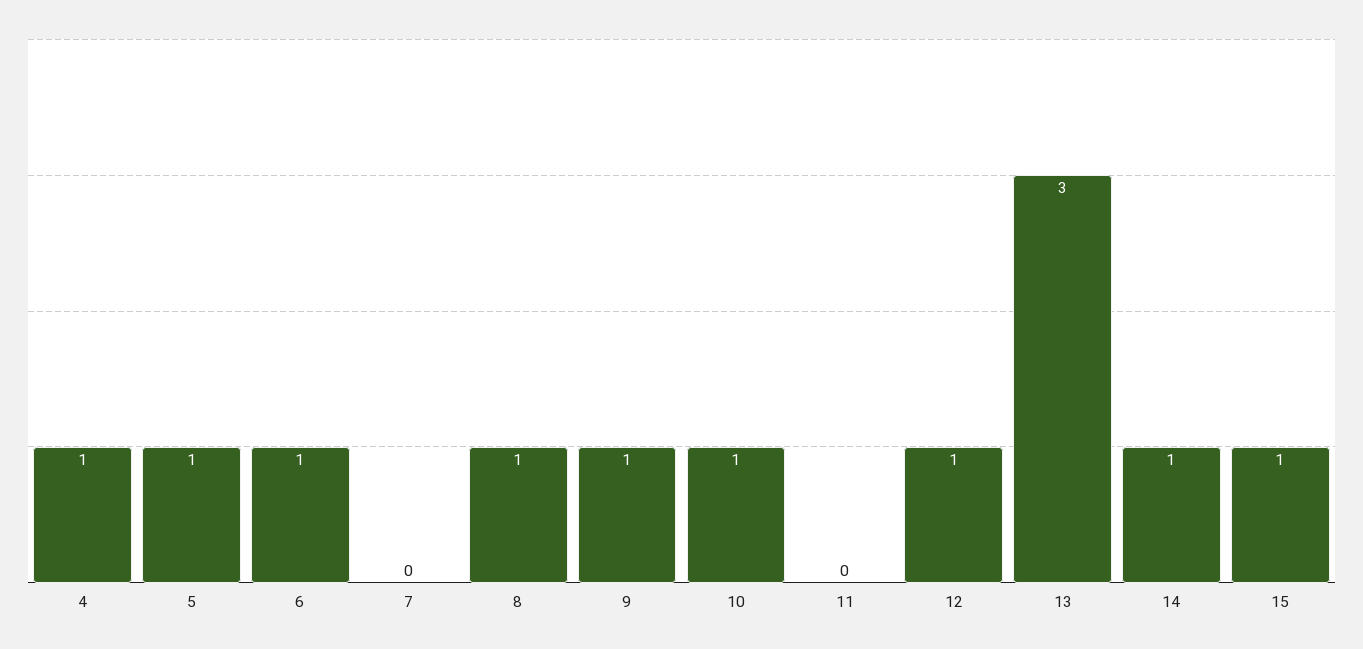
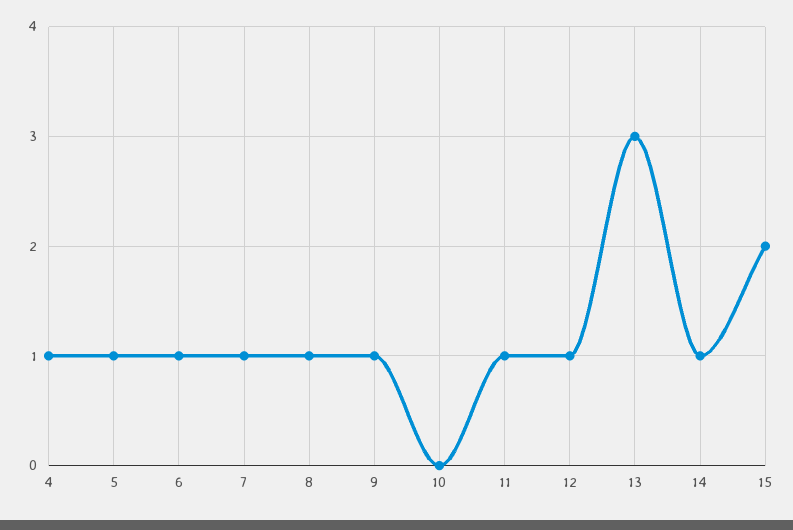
7: 0 -> 1
10: 1 -> 0
11: 0 -> 1
15: 1 -> 2

